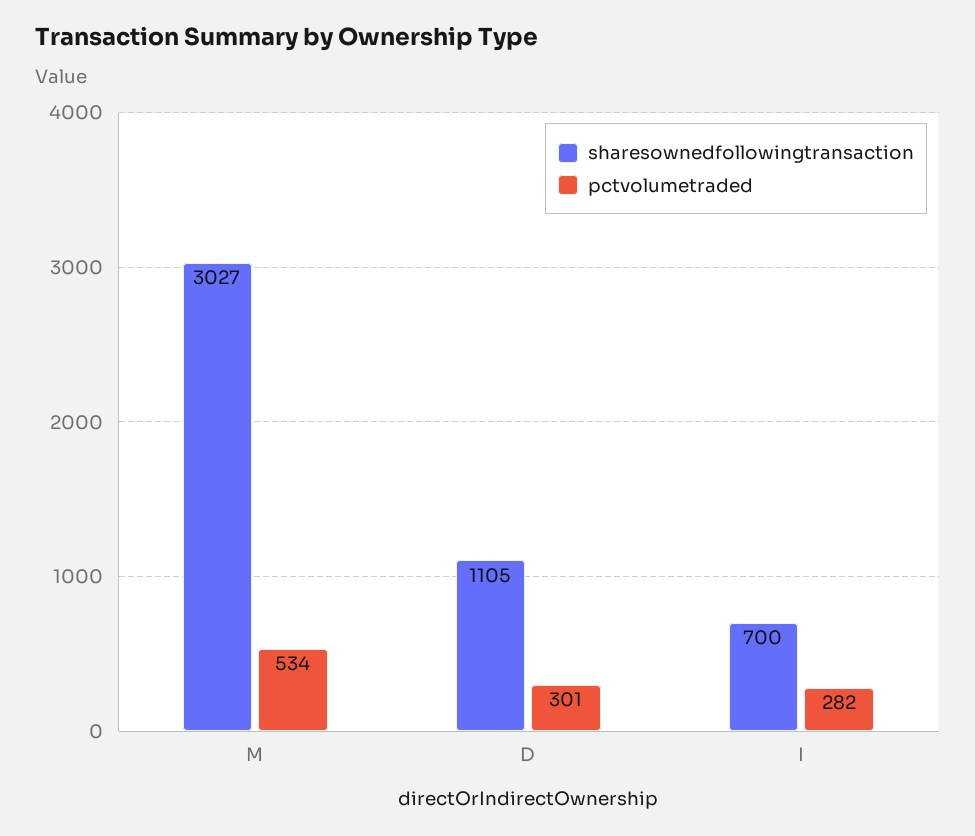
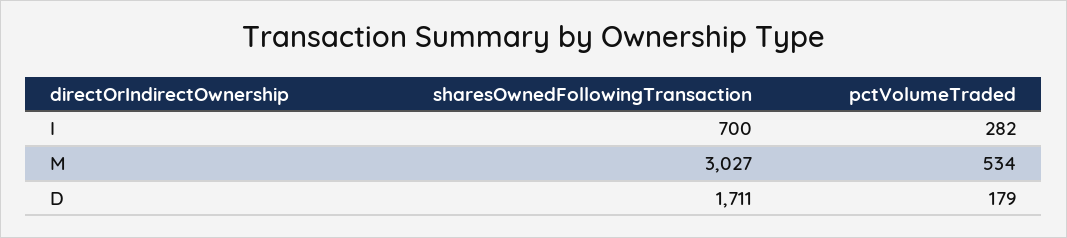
sharesownedfollowingtransaction, D: 1105 -> 1711
pctvolumetraded, D: 301 -> 179

